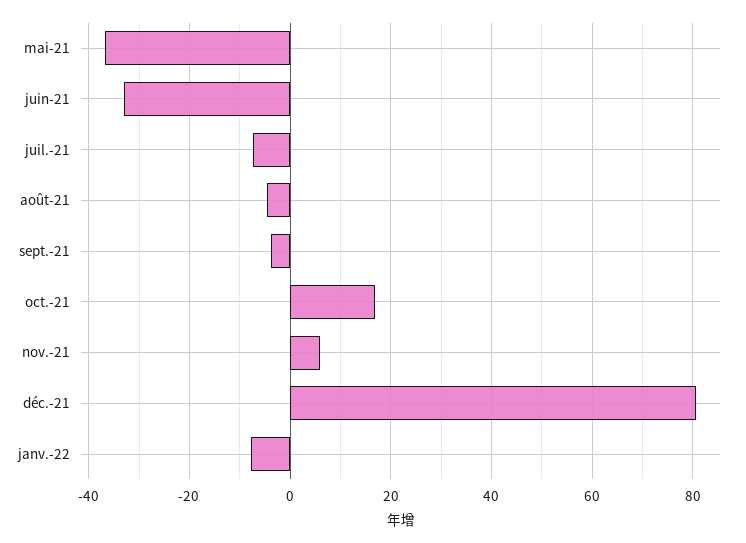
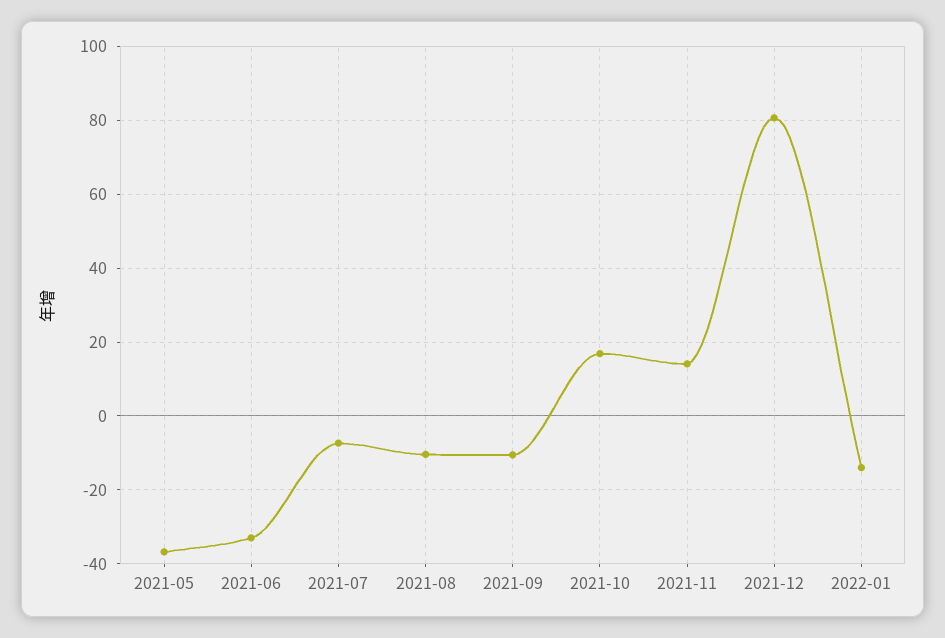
août-21: -4 -> -10
sept.-21: -4 -> -10
nov.-21: 6 -> 14
janv.-22: -8 -> -14

